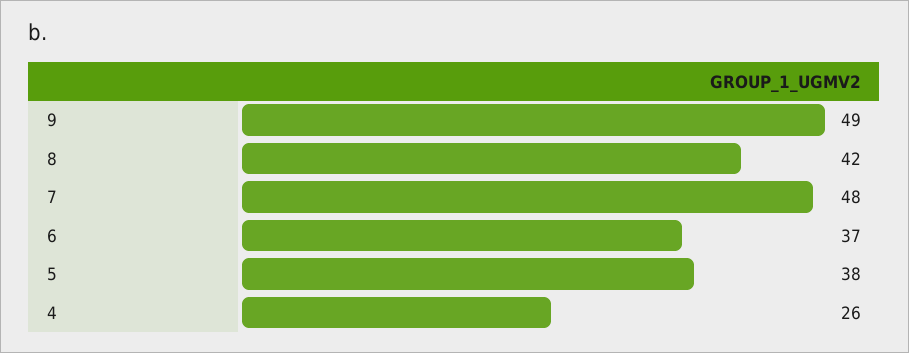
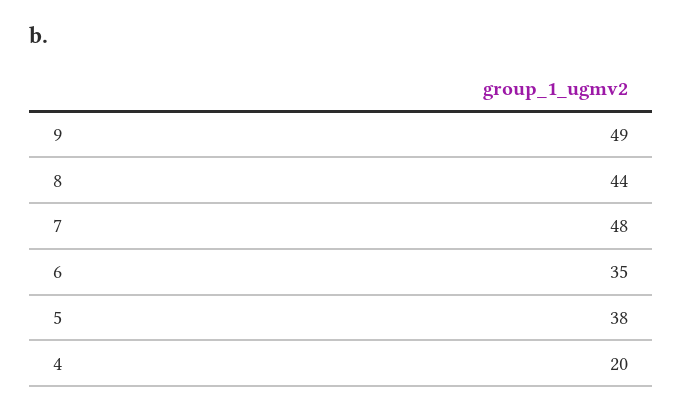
8: 42 -> 44
6: 37 -> 35
4: 26 -> 20

